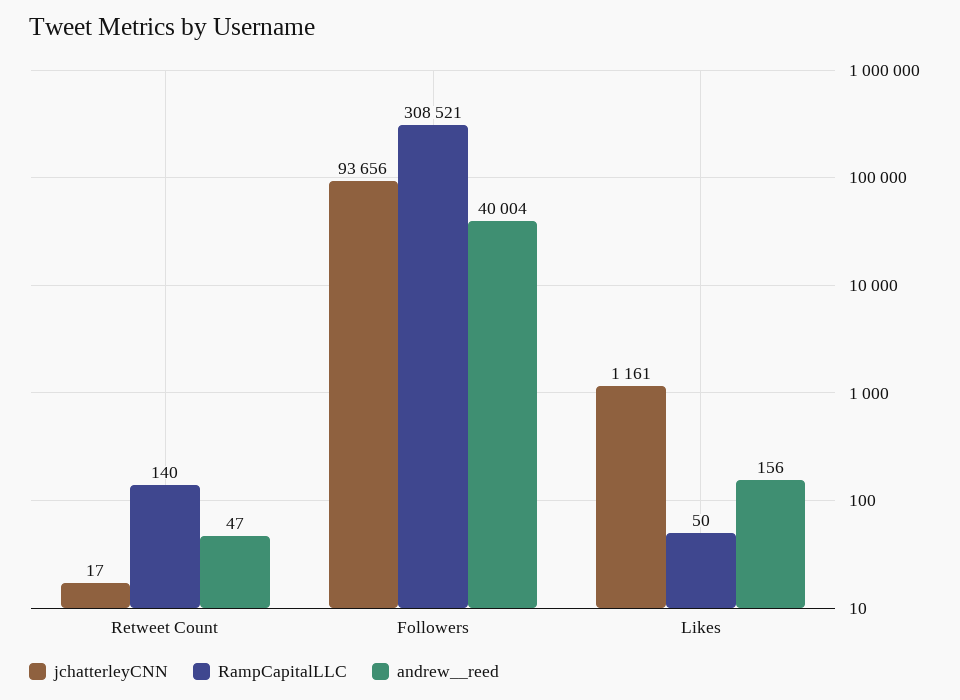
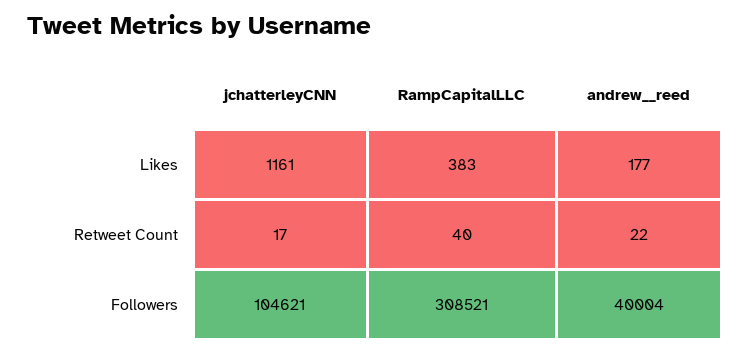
RampCapitalLLC, Retweet Count: 140 -> 40
andrew__reed, Retweet Count: 47 -> 22
jchatterleyCNN, Followers: 93656 -> 104621
RampCapitalLLC, Likes: 50 -> 383
andrew__reed, Likes: 156 -> 177

